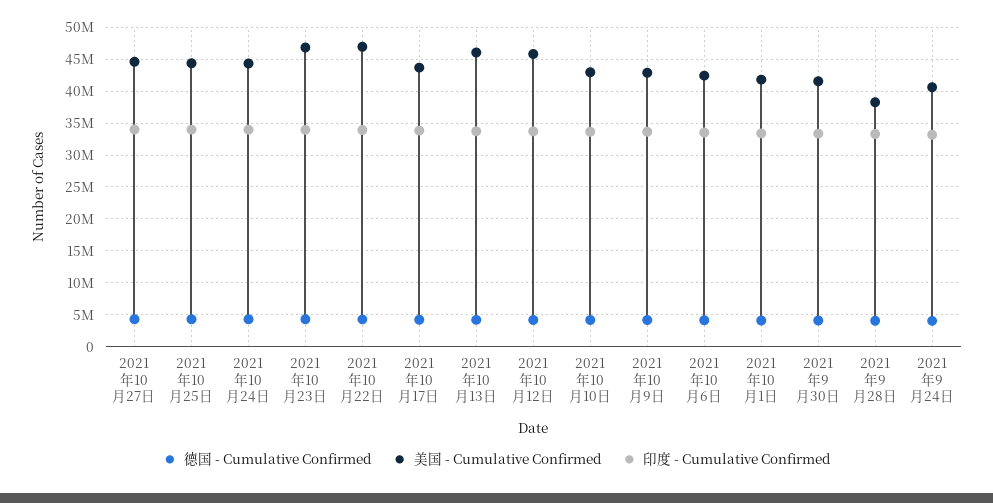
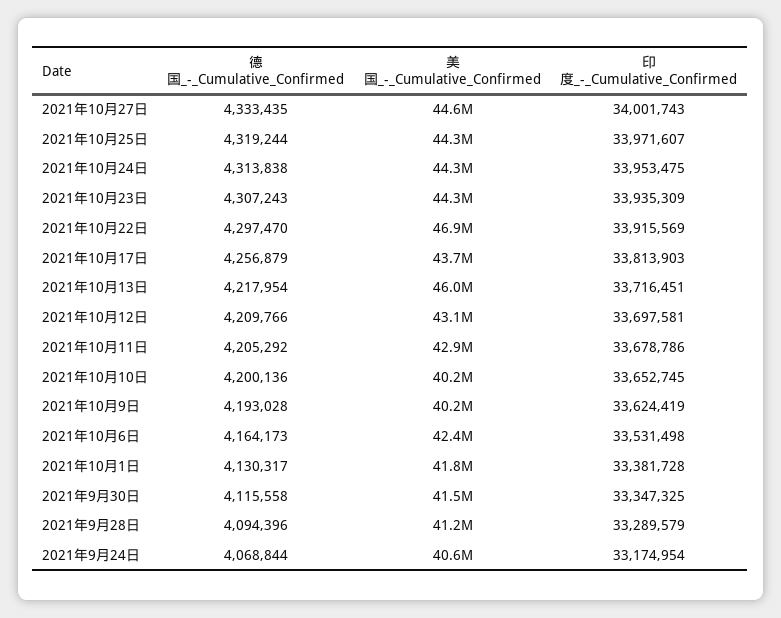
美国 - Cumulative Confirmed, 2021年10月23日: 47000000 -> 44300000
美国 - Cumulative Confirmed, 2021年10月12日: 46000000 -> 43100000
美国 - Cumulative Confirmed, 2021年10月10日: 43000000 -> 40200000
美国 - Cumulative Confirmed, 2021年10月9日: 43000000 -> 40200000
美国 - Cumulative Confirmed, 2021年9月28日: 38000000 -> 41200000
德国 - Cumulative Confirmed, 2021年10月11日: none -> 4205292
美国 - Cumulative Confirmed, 2021年10月11日: none -> 42900000
印度 - Cumulative Confirmed, 2021年10月11日: none -> 33678786

